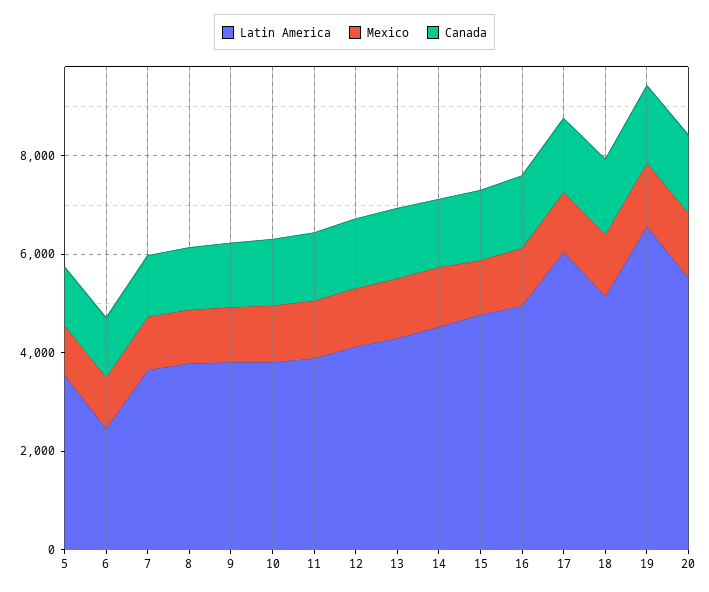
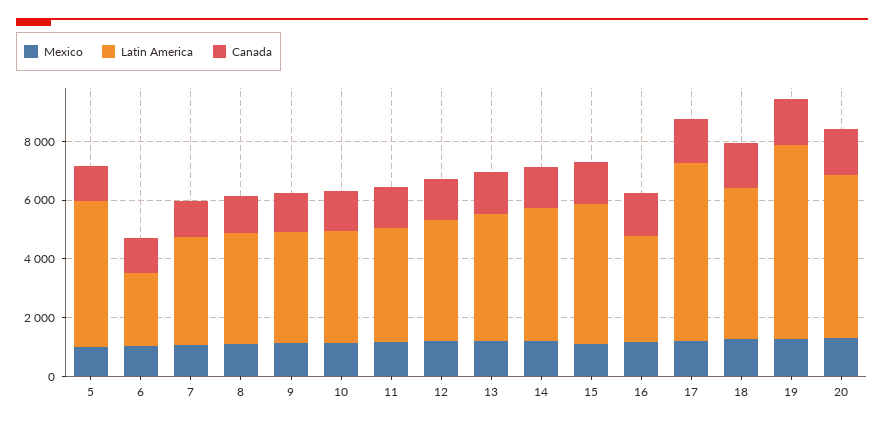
Latin America, 5: 3500 -> 5000
Latin America, 16: 5000 -> 3500

